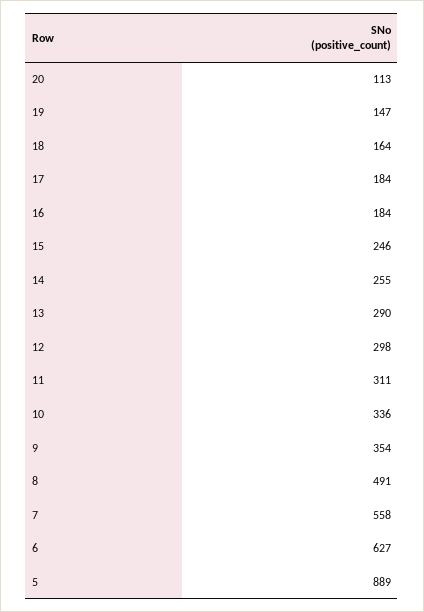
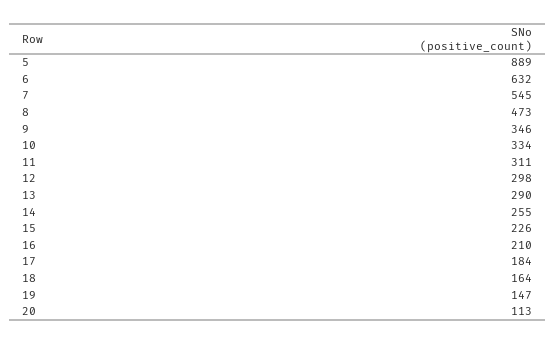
16: 184 -> 210
15: 246 -> 226
10: 336 -> 334
9: 354 -> 346
8: 491 -> 473
7: 558 -> 545
6: 627 -> 632

